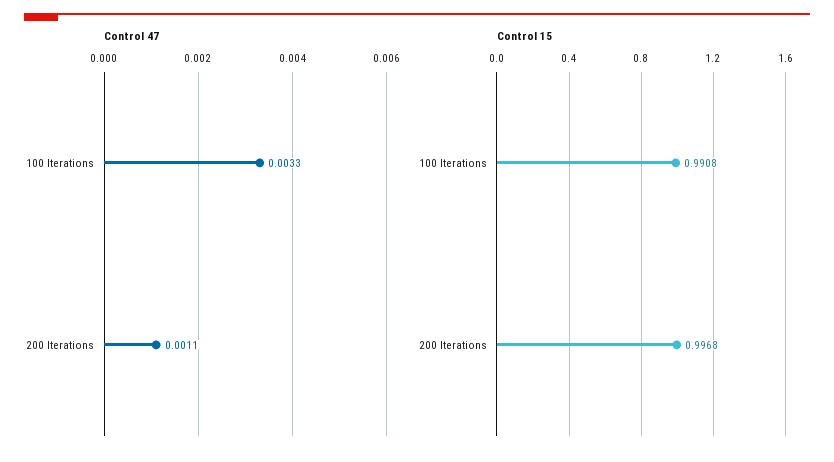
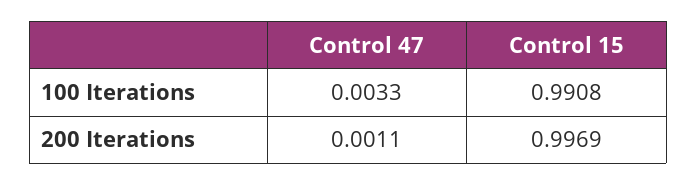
Control 15, 200 Iterations: 0.9968 -> 0.9969

